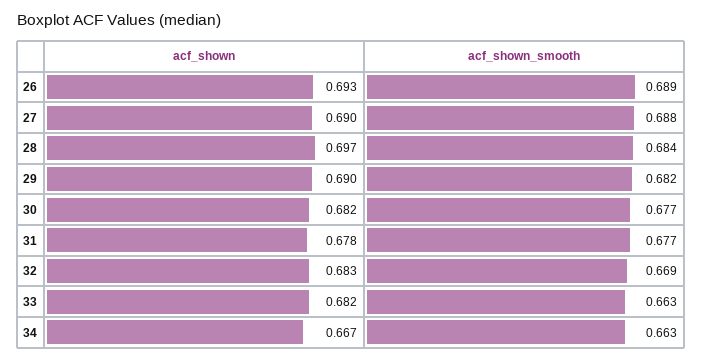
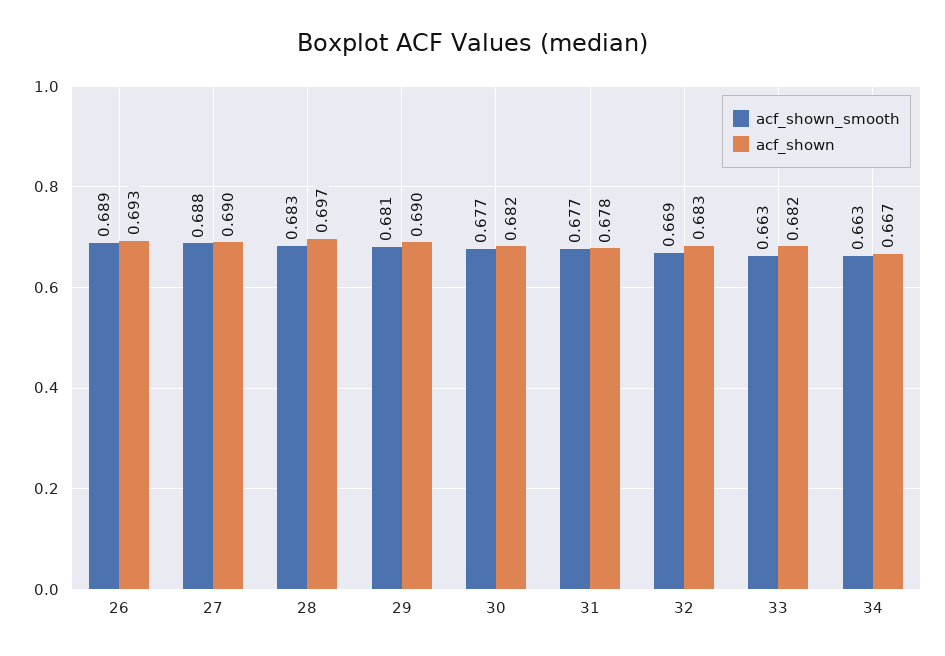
acf_shown_smooth, 28: 0.684 -> 0.683
acf_shown_smooth, 29: 0.682 -> 0.681

